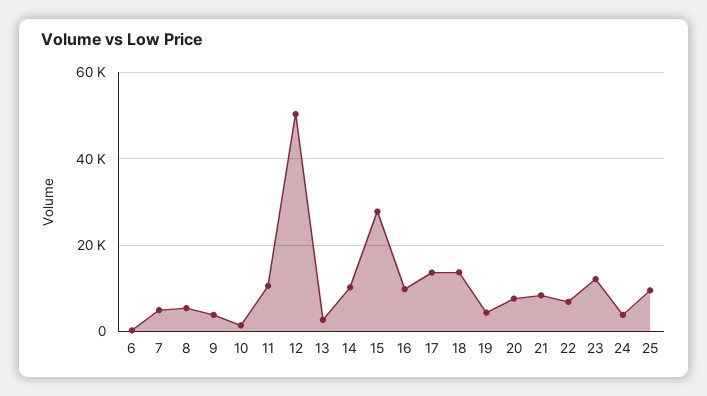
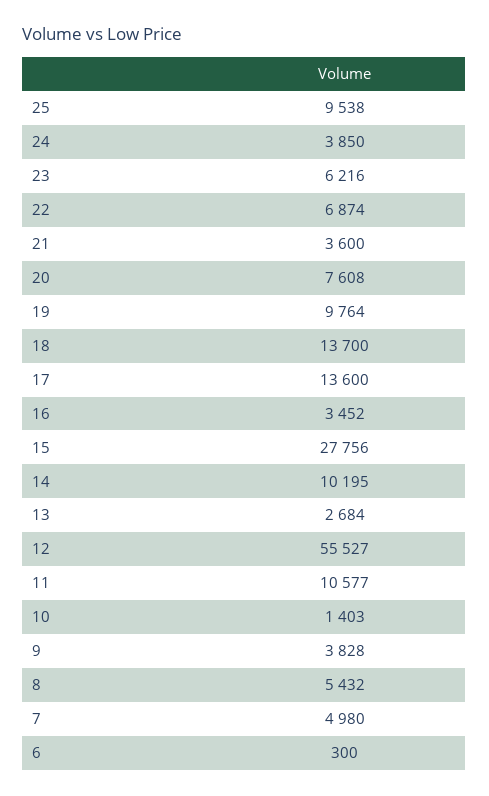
12: 50000 -> 55527
16: 10000 -> 3452
19: 4000 -> 9764
21: 8000 -> 3600
23: 12000 -> 6216

